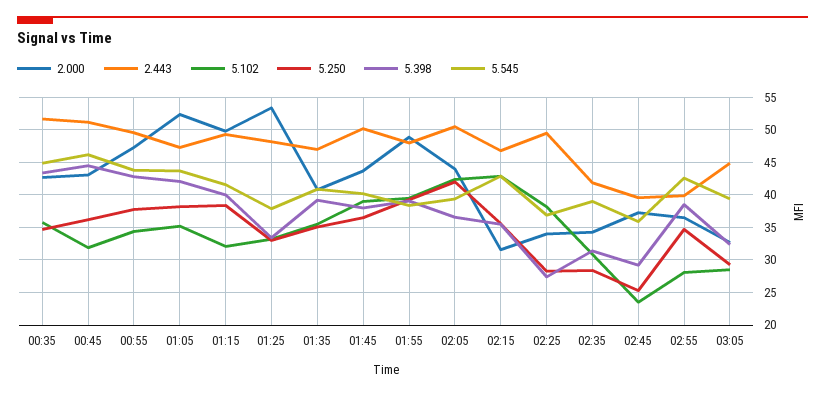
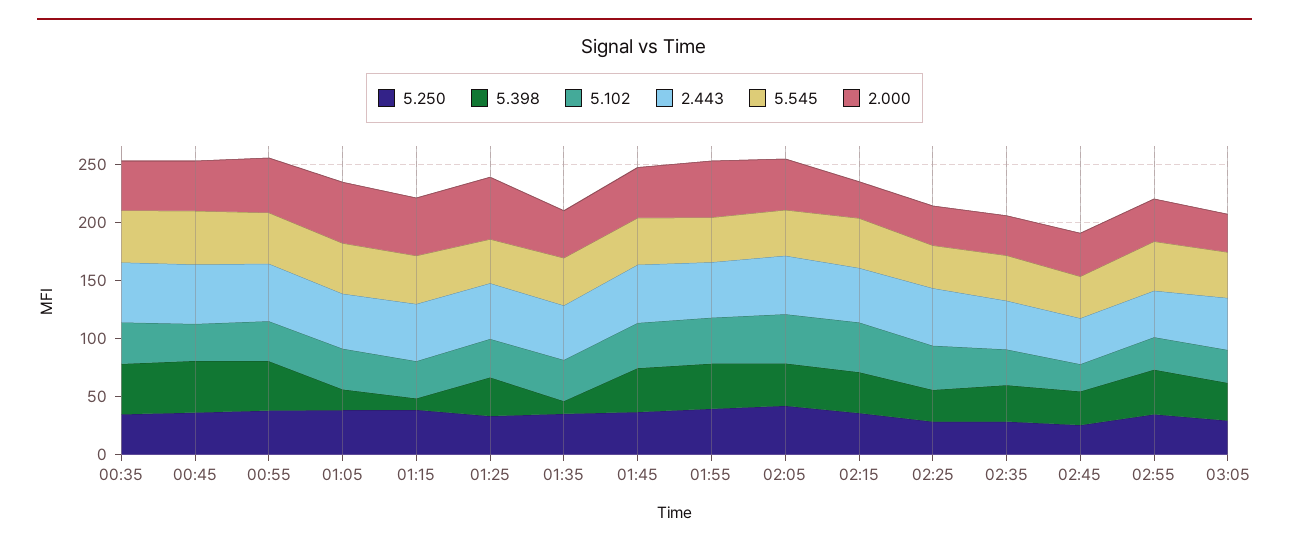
5.398, 01:05: 42 -> 20
5.398, 01:15: 40 -> 10
5.398, 01:35: 39 -> 10

